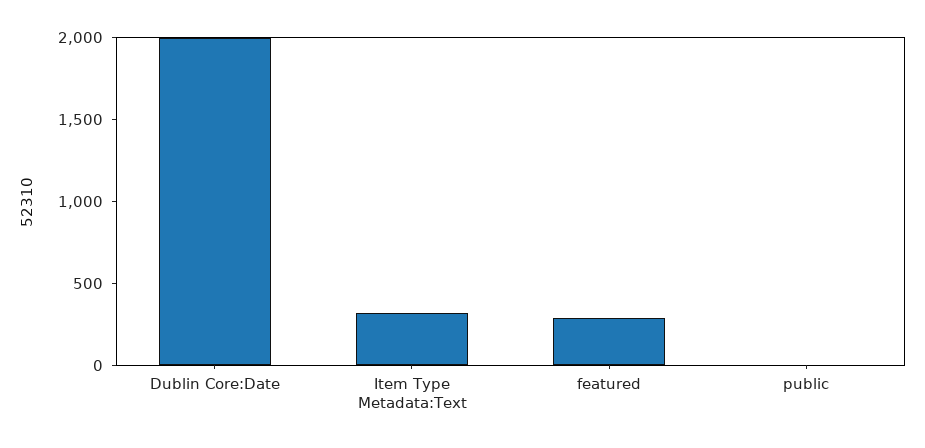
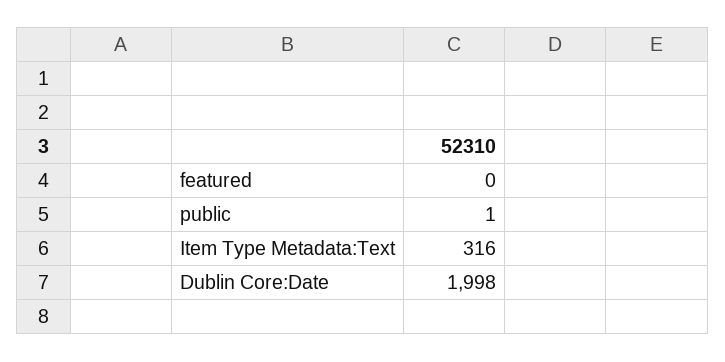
featured: 300 -> 0

